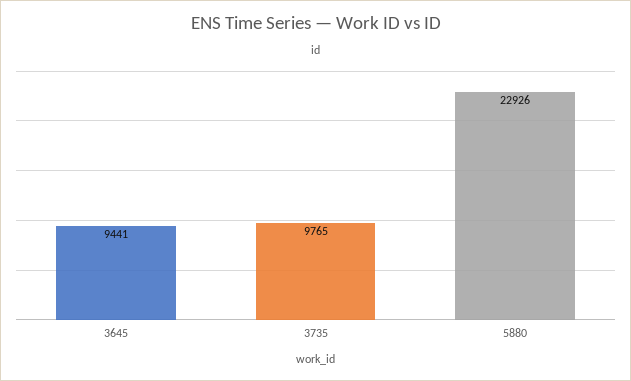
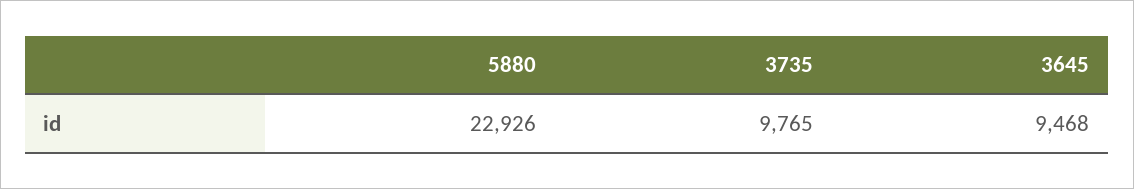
3645: 9441 -> 9468

